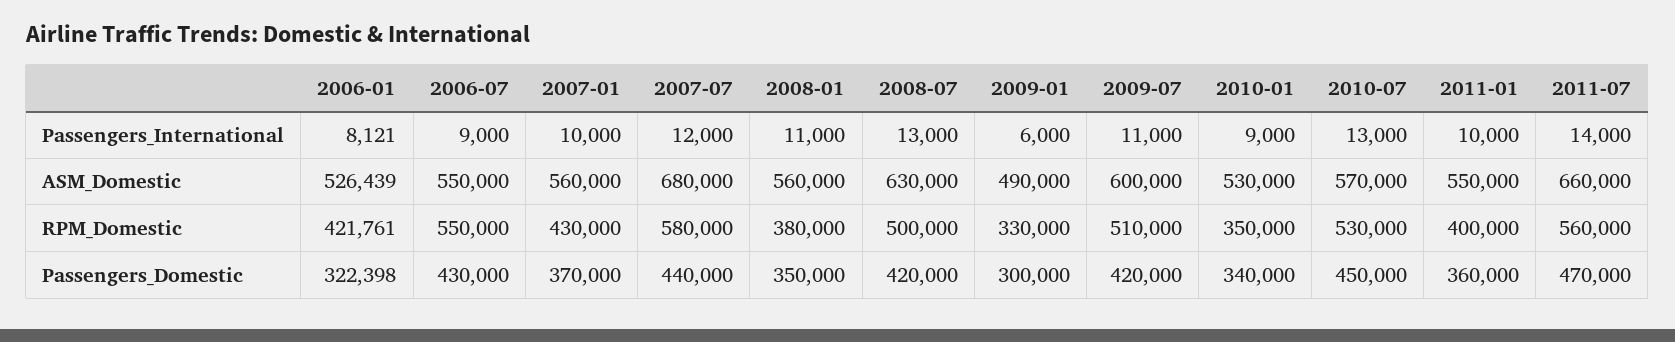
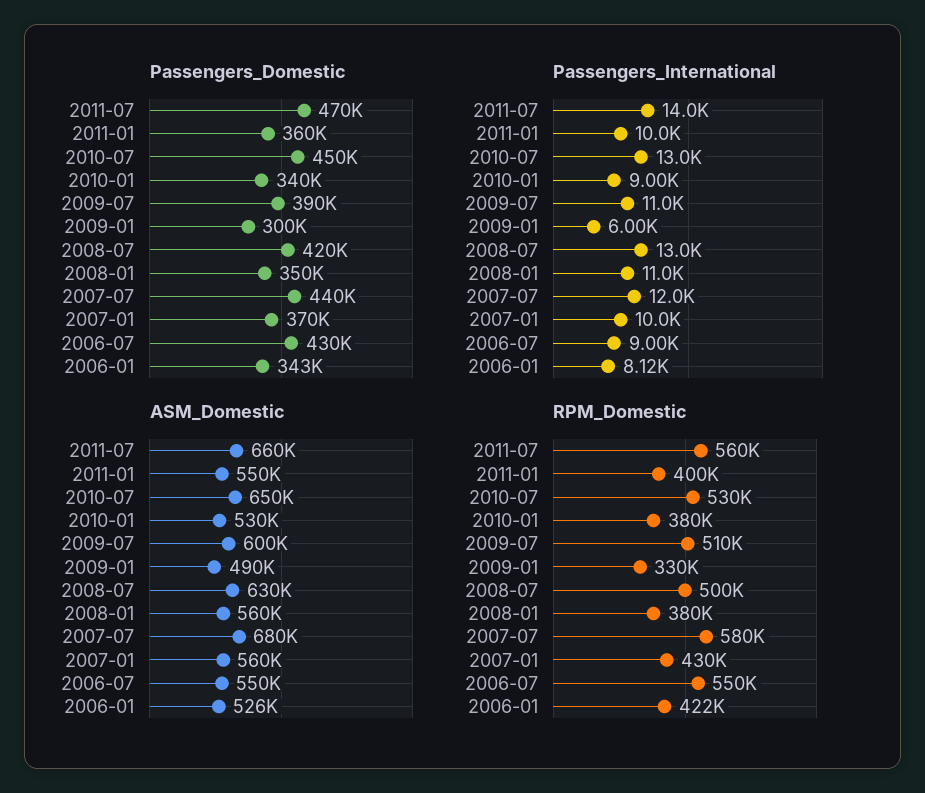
ASM_Domestic, 2010-07: 570000 -> 650000
RPM_Domestic, 2010-01: 350000 -> 380000
Passengers_Domestic, 2006-01: 322398 -> 343000
Passengers_Domestic, 2009-07: 420000 -> 390000

